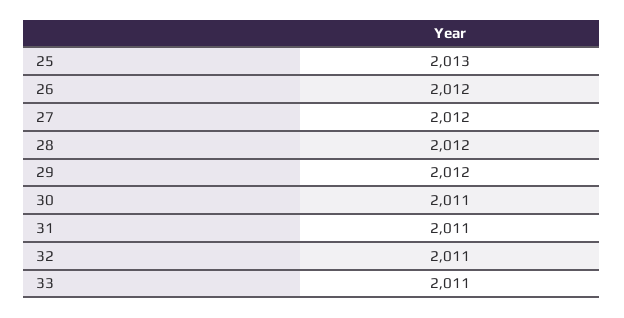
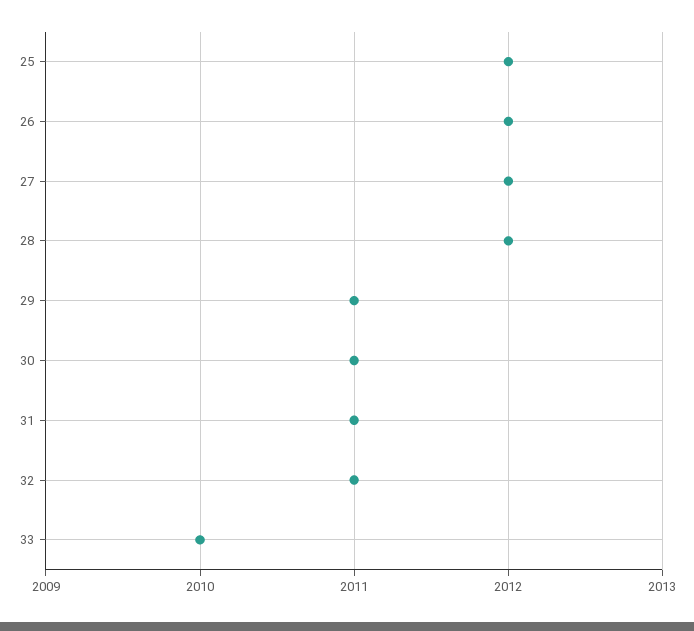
25: 2013 -> 2012
29: 2012 -> 2011
33: 2011 -> 2010

